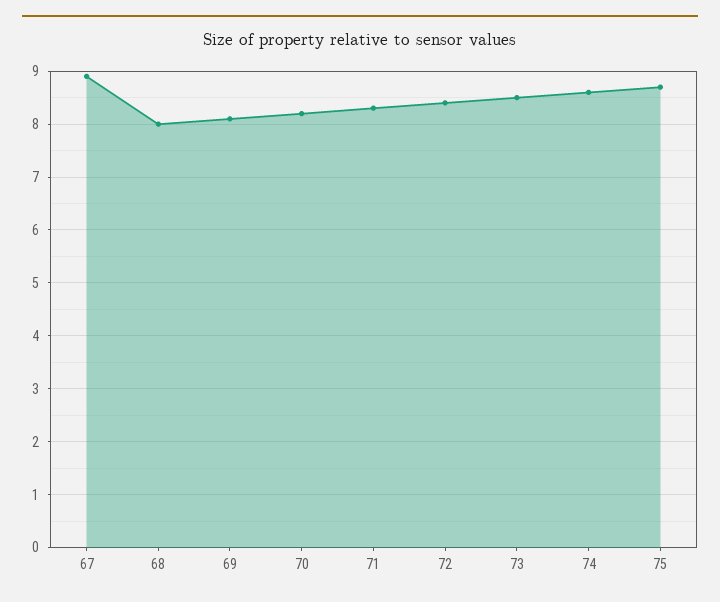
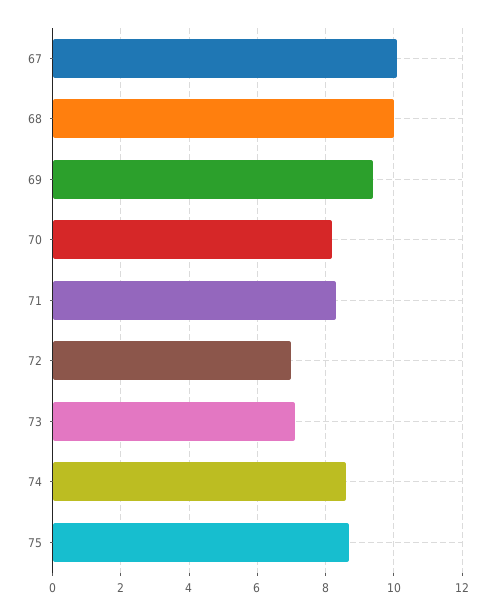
67: 9 -> 10
68: 8 -> 10
69: 8 -> 9.5
72: 8.5 -> 7
73: 8.5 -> 7

